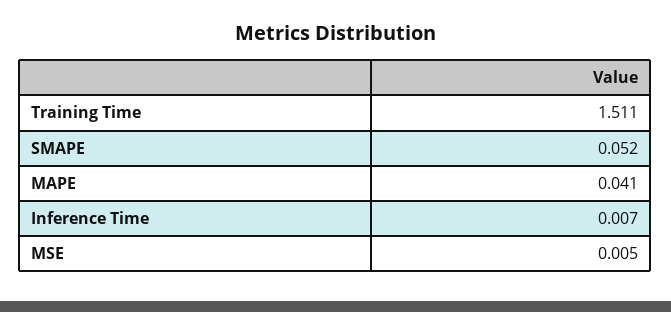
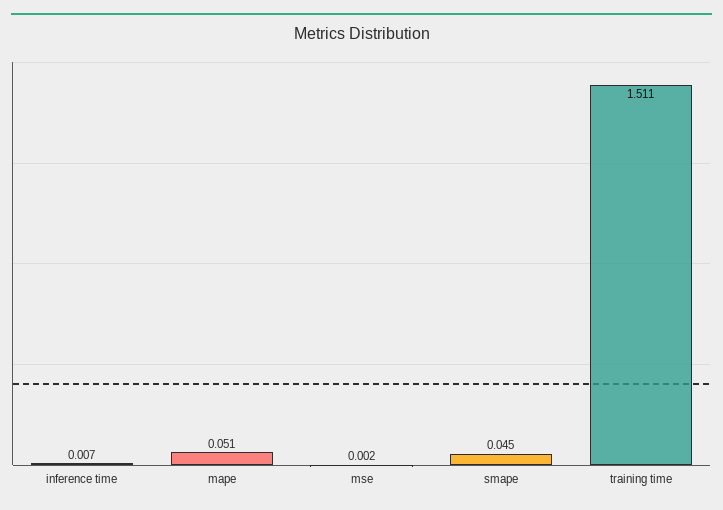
SMAPE: 0.052 -> 0.045
MAPE: 0.041 -> 0.051
MSE: 0.005 -> 0.002

